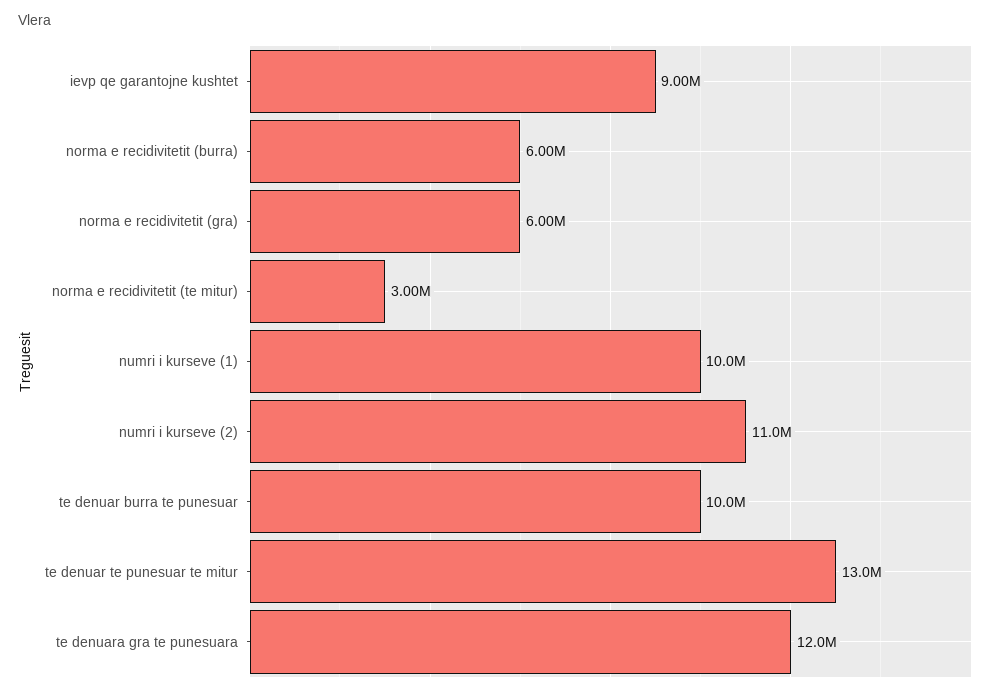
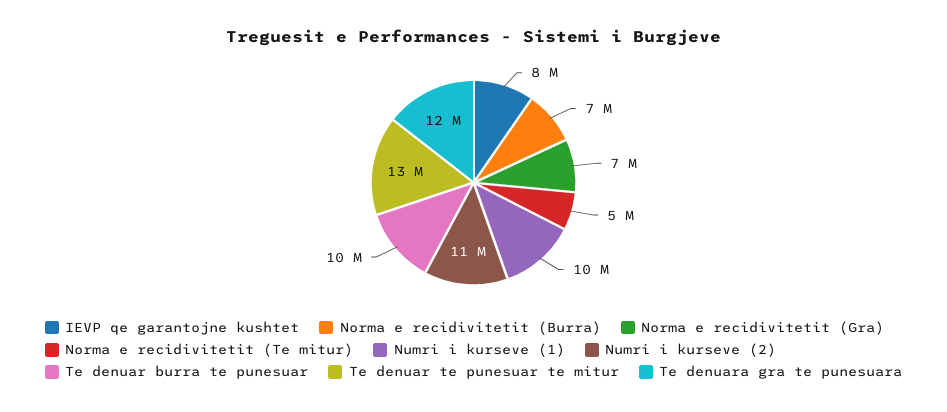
ievp qe garantojne kushtet: 9000000 -> 8000000
norma e recidivitetit (burra): 6000000 -> 7000000
norma e recidivitetit (gra): 6000000 -> 7000000
norma e recidivitetit (te mitur): 3000000 -> 5000000

